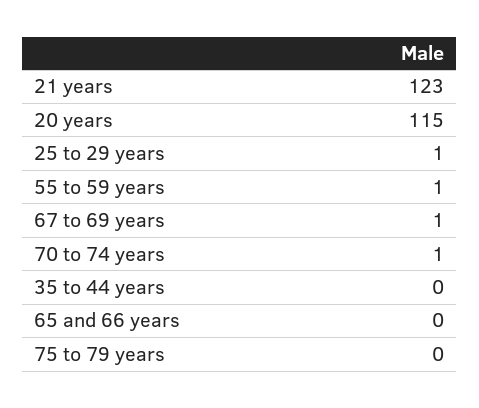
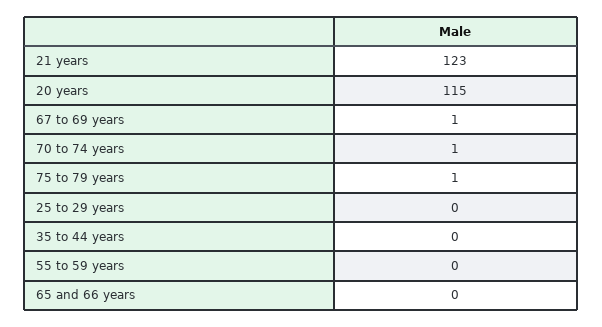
25 to 29 years: 1 -> 0
55 to 59 years: 1 -> 0
75 to 79 years: 0 -> 1

